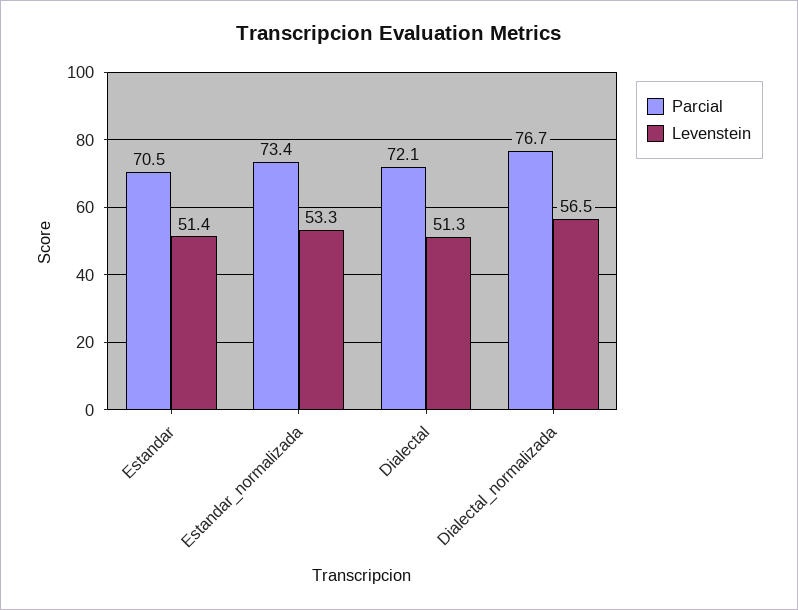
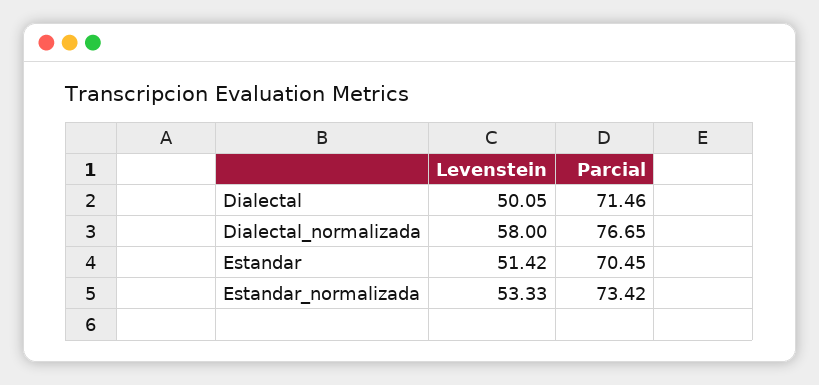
Parcial, Dialectal: 72.1 -> 71.46
Levenstein, Dialectal: 51.3 -> 50.05
Levenstein, Dialectal_normalizada: 56.5 -> 58

